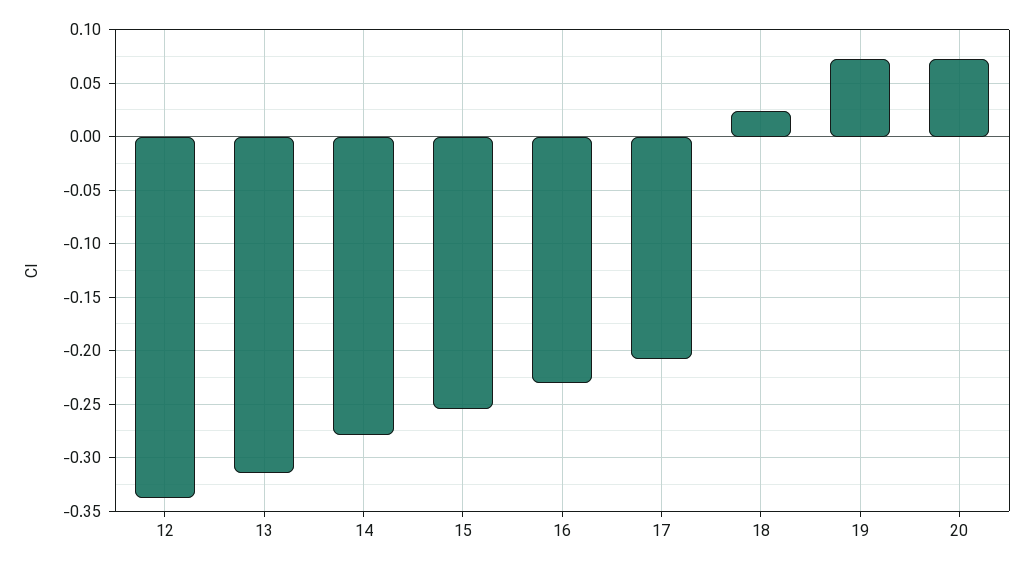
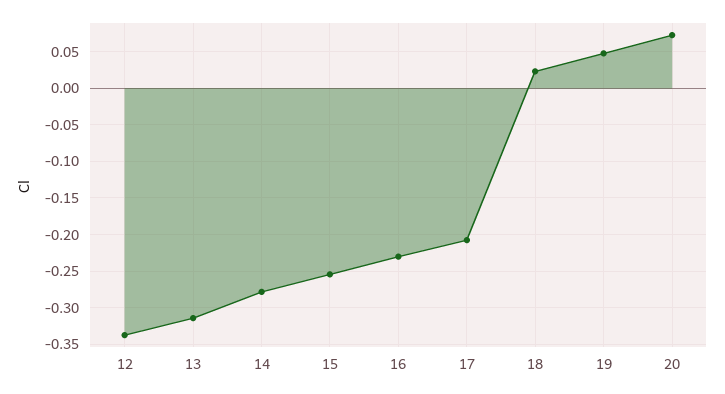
19: 0.07 -> 0.05

